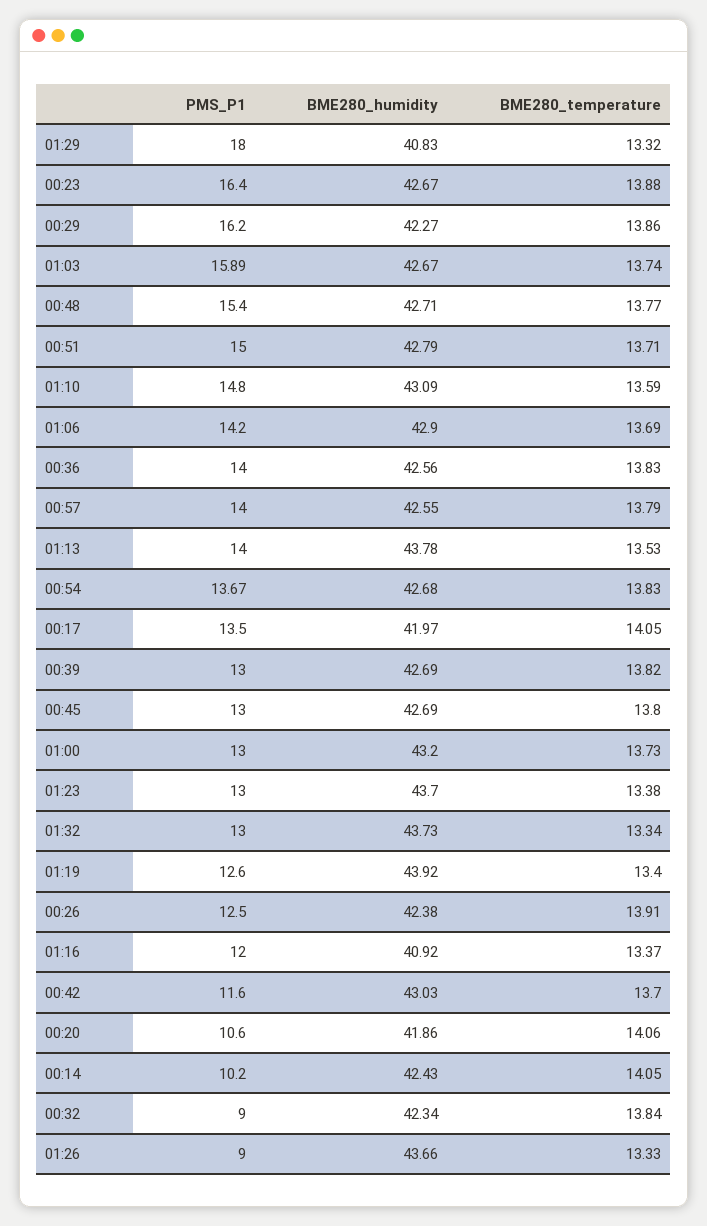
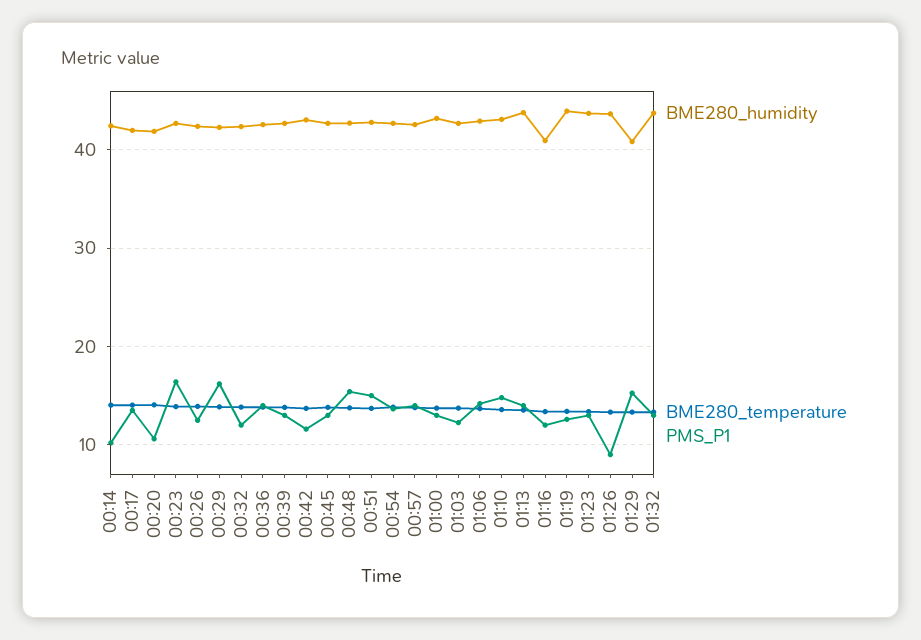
PMS_P1, 01:29: 18 -> 15
PMS_P1, 01:03: 15.89 -> 12
PMS_P1, 00:32: 9 -> 12

